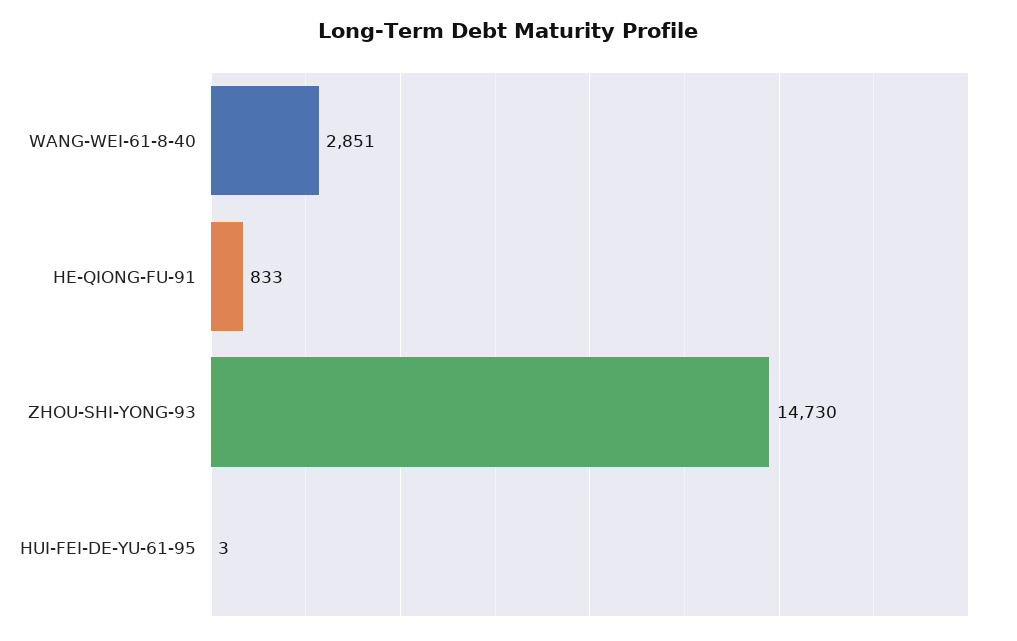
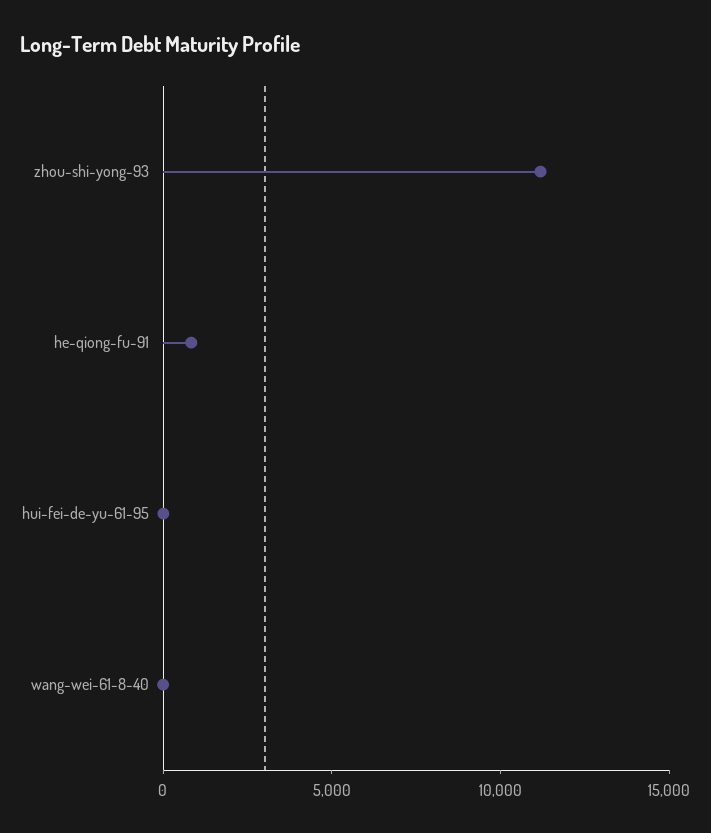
WANG-WEI-61-8-40: 2851 -> 0
ZHOU-SHI-YONG-93: 14730 -> 11000

